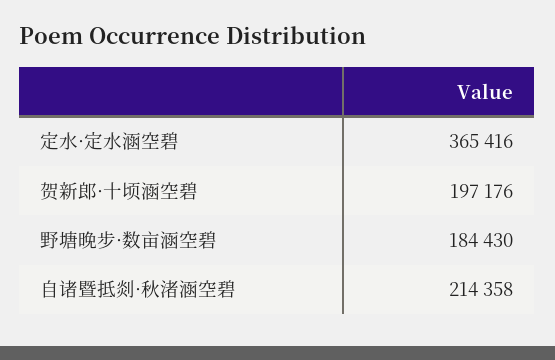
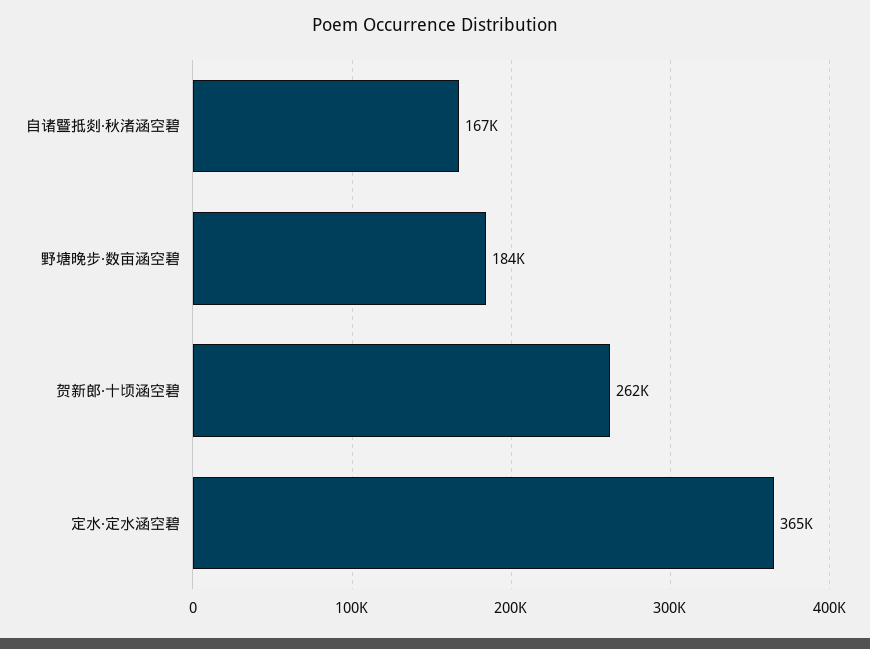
贺新郎·十顷涵空碧: 197176 -> 262000
自诸暨抵剡·秋渚涵空碧: 214358 -> 167000

